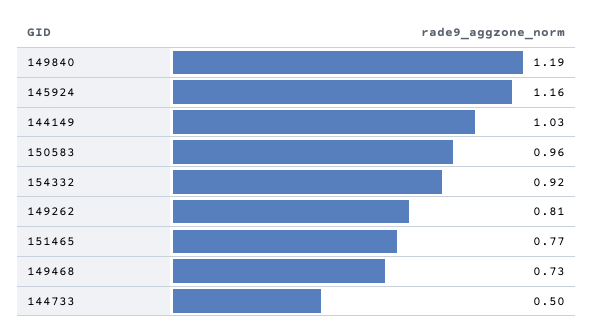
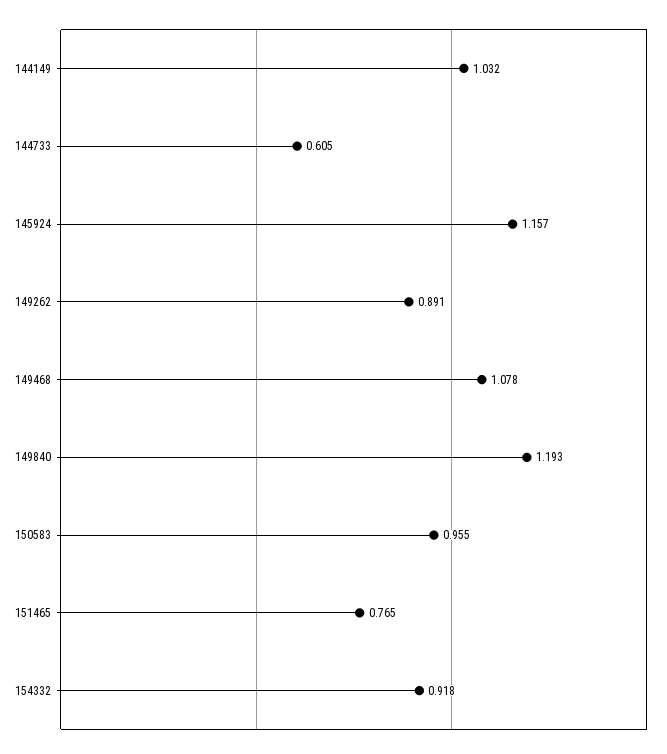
149262: 0.81 -> 0.891
149468: 0.73 -> 1.078
144733: 0.5 -> 0.605

